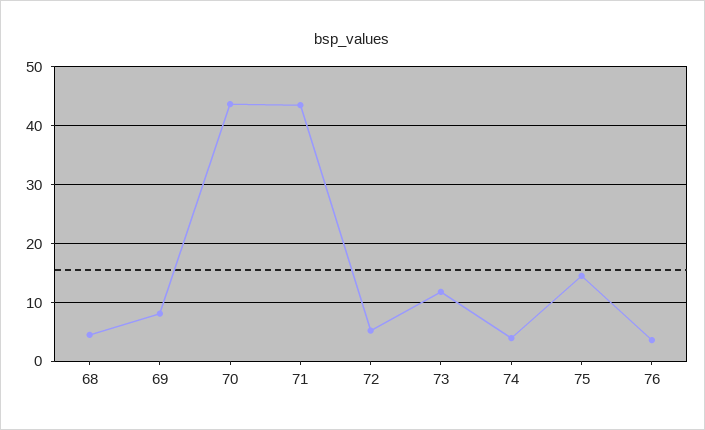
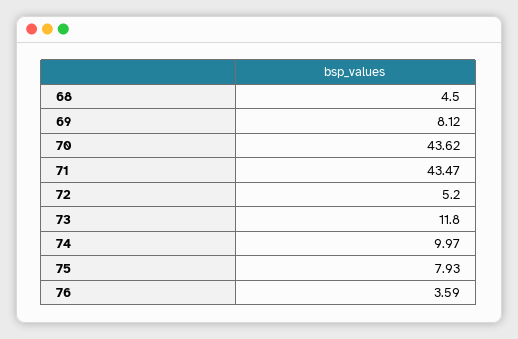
74: 4 -> 9.97
75: 14 -> 7.93

